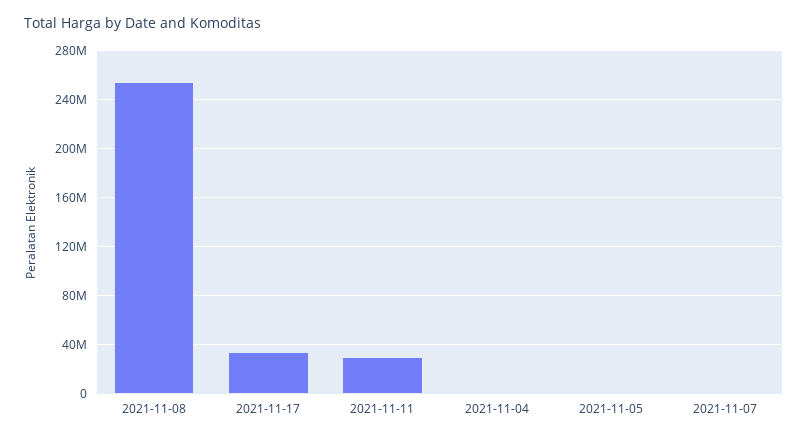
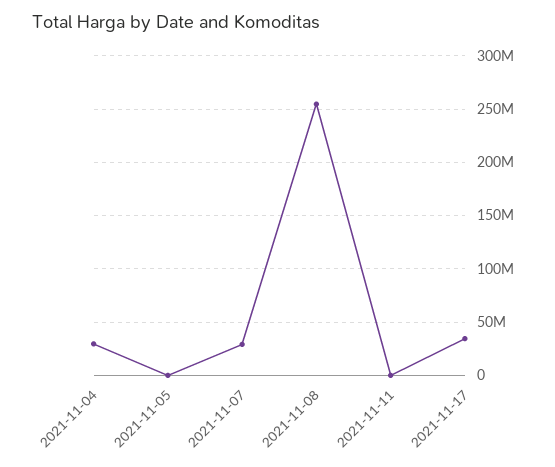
2021-11-11: 30000000 -> 0
2021-11-04: 0 -> 30000000
2021-11-07: 0 -> 30000000

